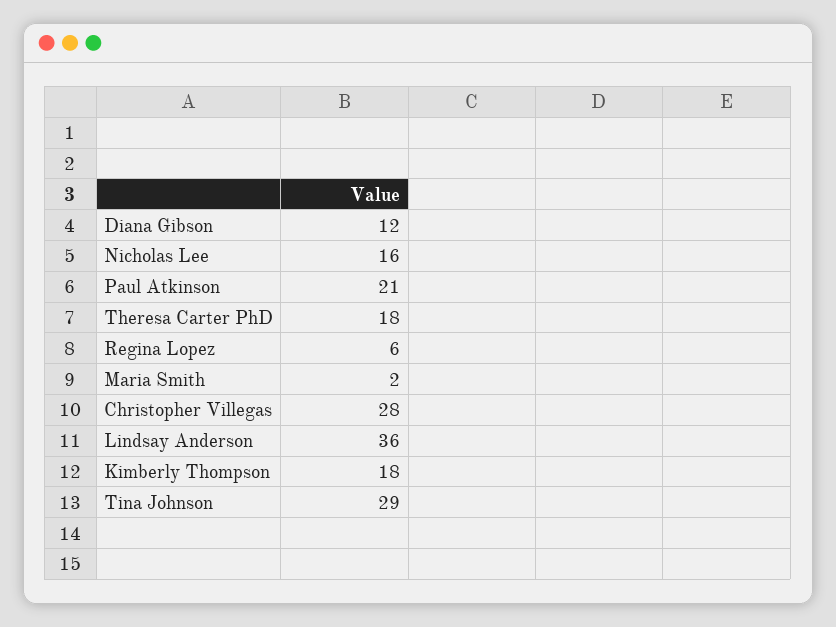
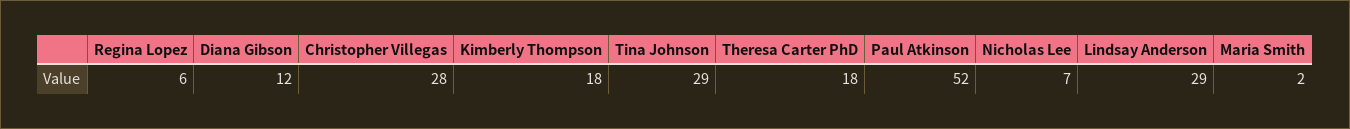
Nicholas Lee: 16 -> 7
Paul Atkinson: 21 -> 52
Lindsay Anderson: 36 -> 29

